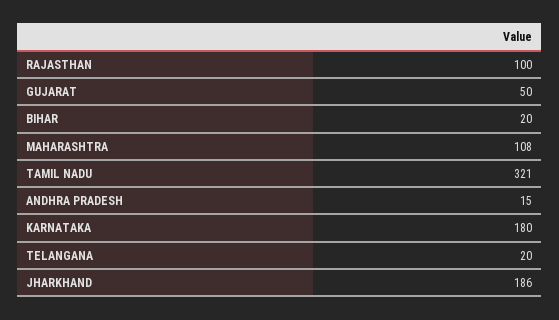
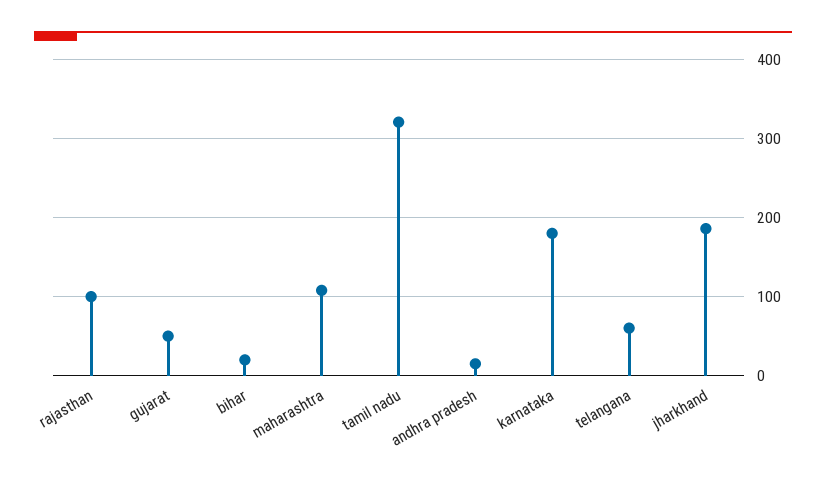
TELANGANA: 20 -> 60

